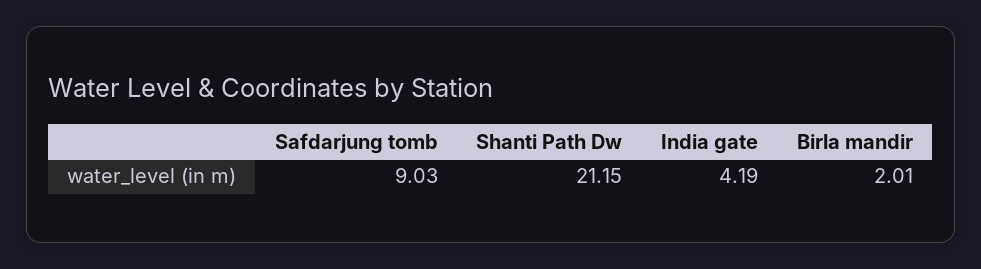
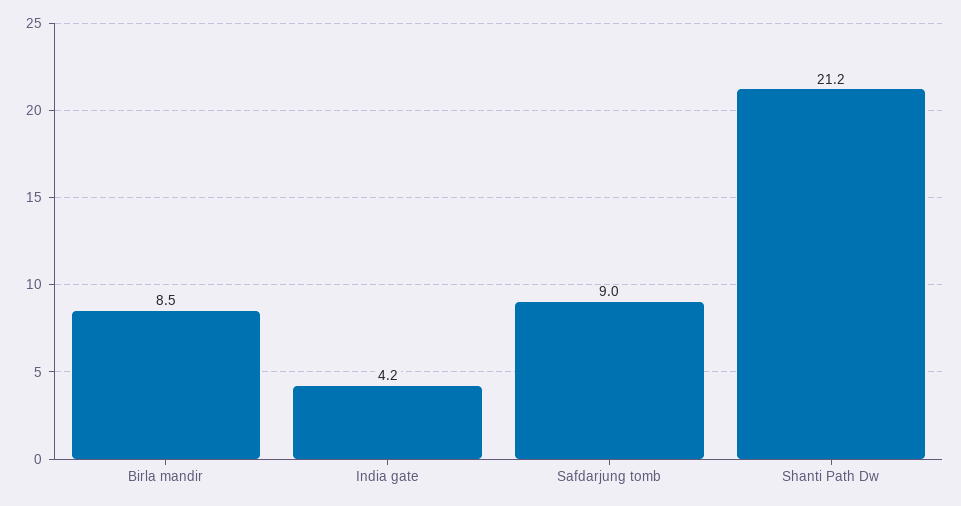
Birla mandir: 2.01 -> 8.5

